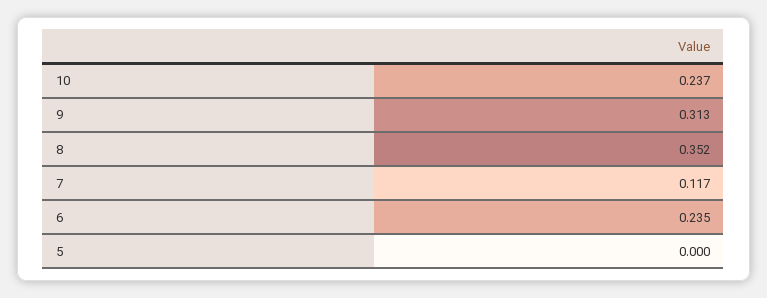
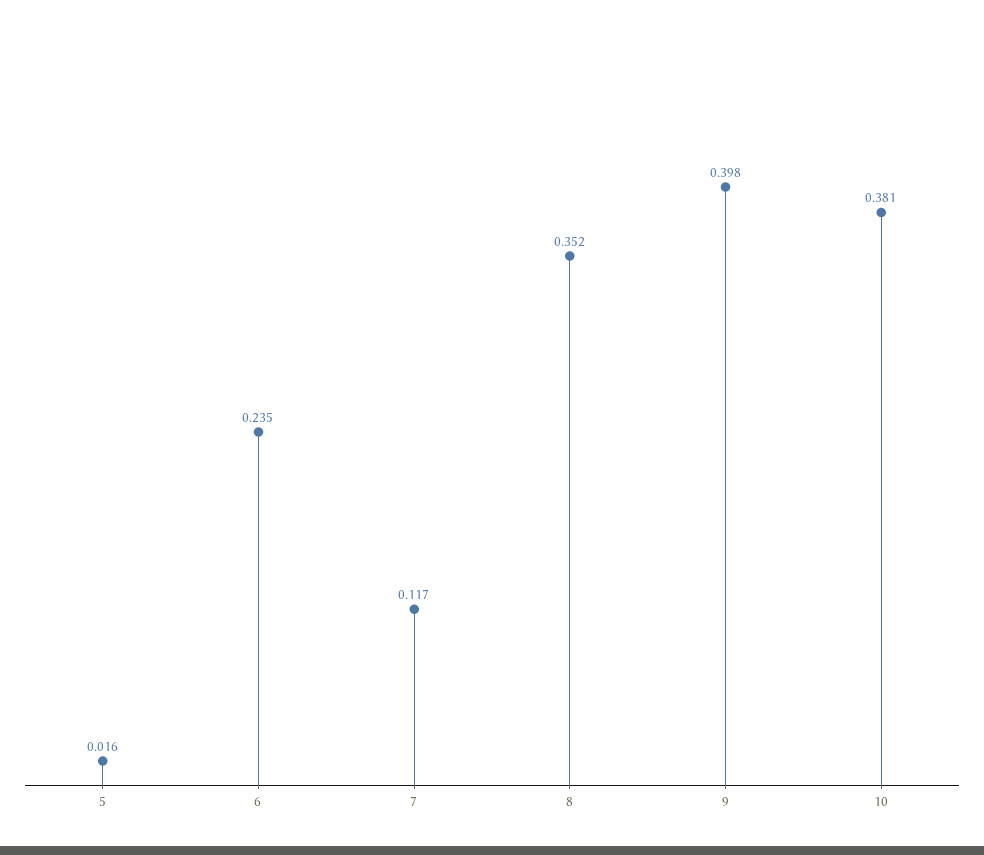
10: 0.237 -> 0.381
9: 0.313 -> 0.398
5: 0 -> 0.016

